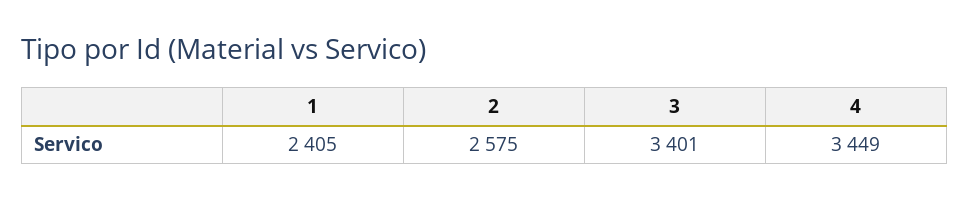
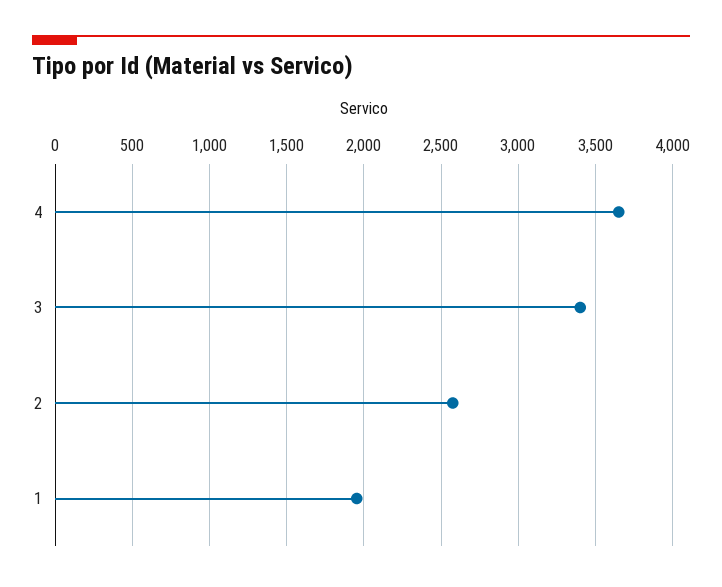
1: 2405 -> 1950
4: 3449 -> 3650

